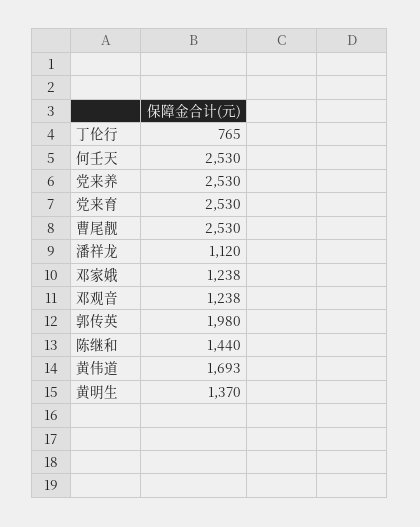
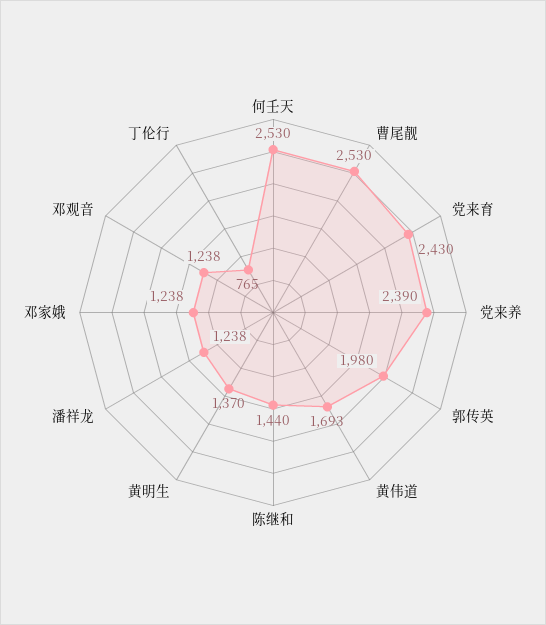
党来养: 2530 -> 2390
党来育: 2530 -> 2430
潘祥龙: 1120 -> 1238

